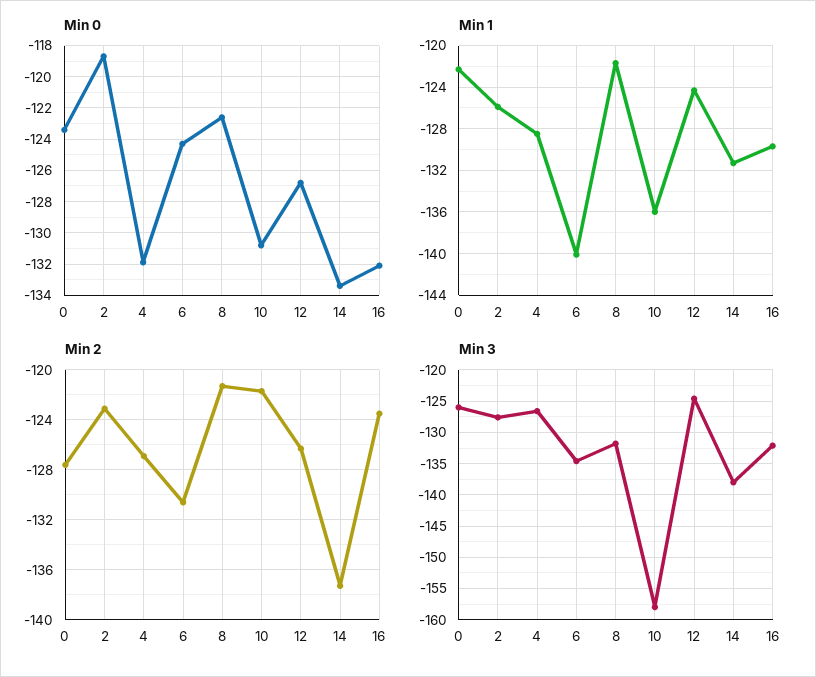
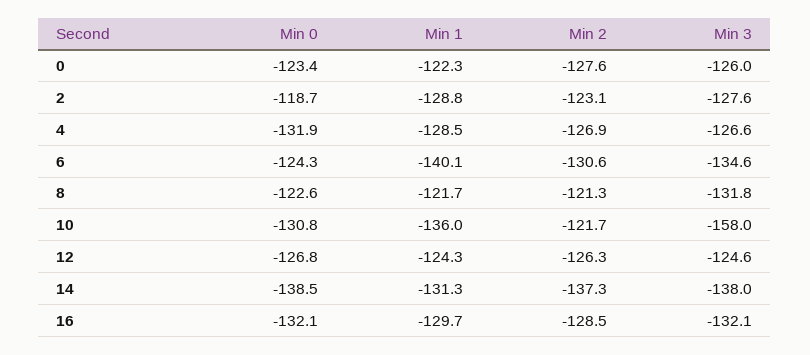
Min 0, 14: -133.5 -> -138.5
Min 1, 2: -126 -> -128.8
Min 2, 16: -123.5 -> -128.5

